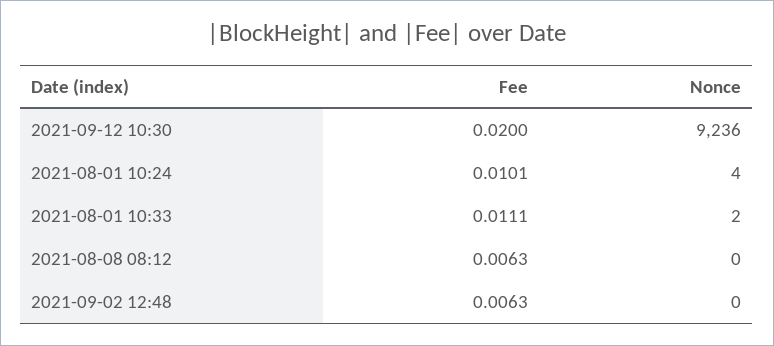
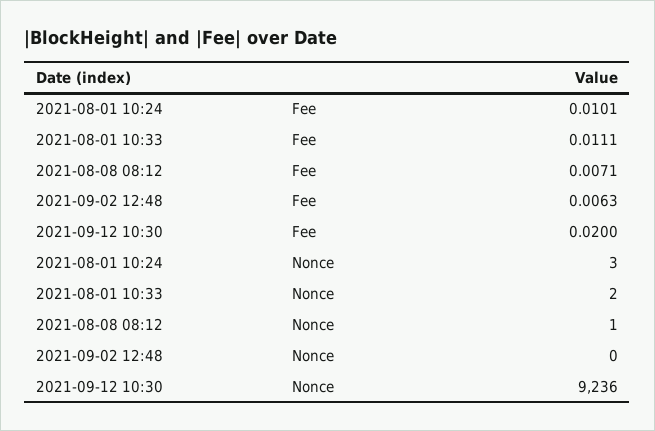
Nonce, 2021-08-01 10:24: 4 -> 3
Fee, 2021-08-08 08:12: 0.0063 -> 0.0071
Nonce, 2021-08-08 08:12: 0 -> 1

